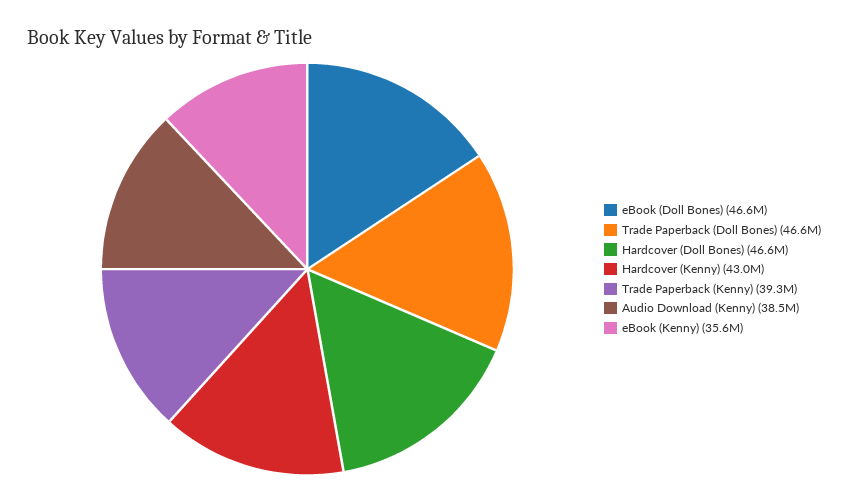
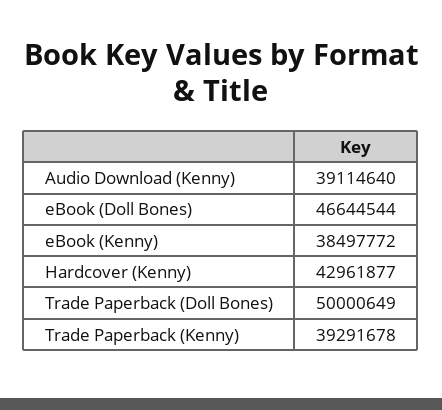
Trade Paperback (Doll Bones): 46600000 -> 50000649
Hardcover (Doll Bones): 46600000 -> none
Audio Download (Kenny): 38500000 -> 39114640
eBook (Kenny): 35600000 -> 38497772

